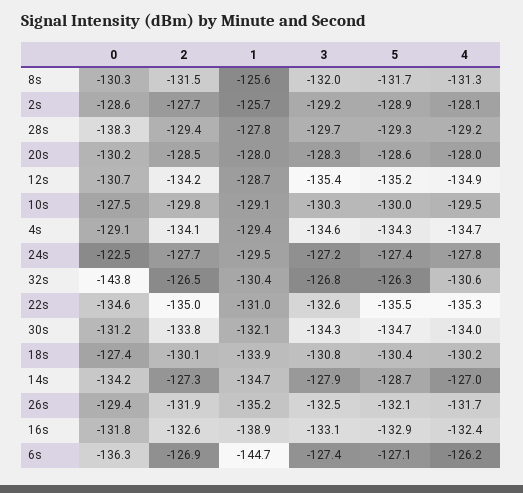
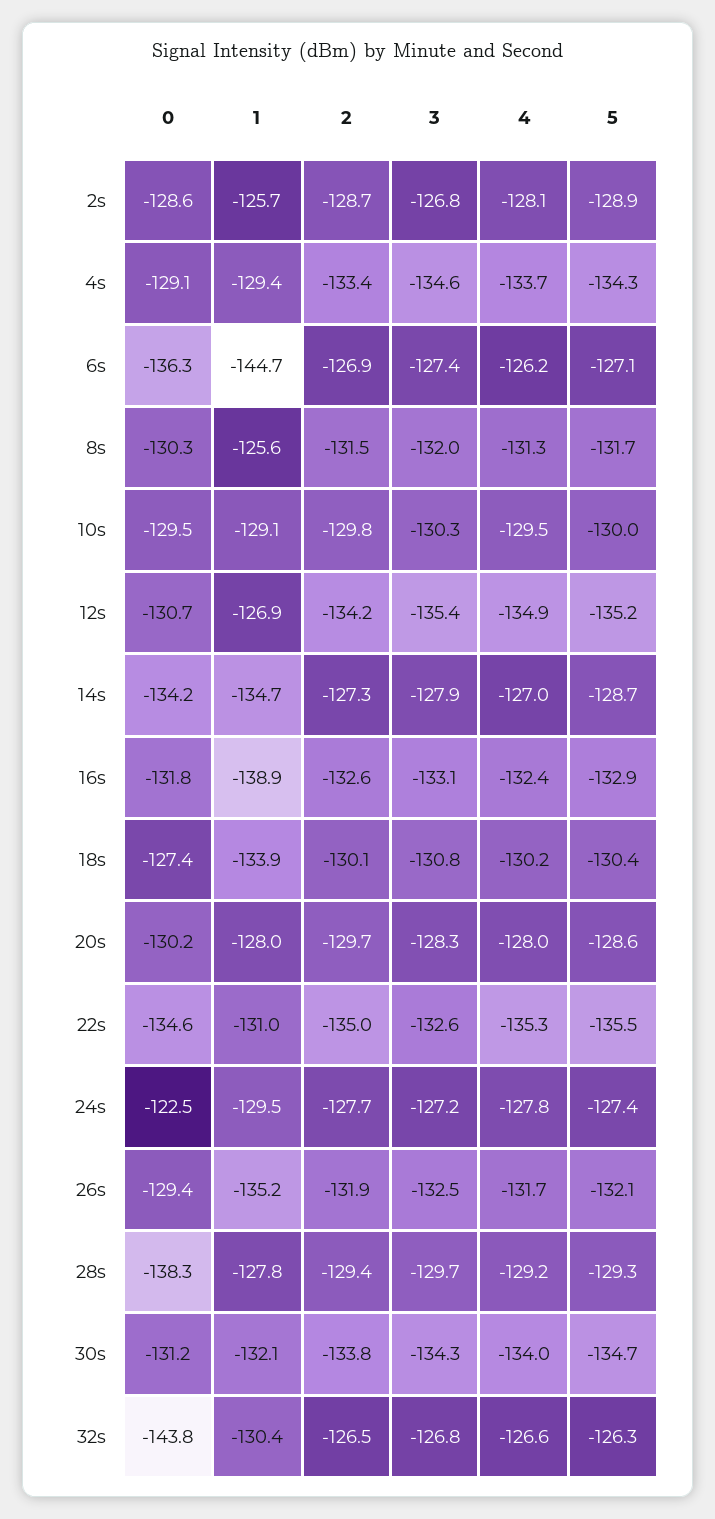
2, 2s: -127.7 -> -128.7
3, 2s: -129.2 -> -126.8
2, 20s: -128.5 -> -129.7
1, 12s: -128.7 -> -126.9
0, 10s: -127.5 -> -129.5
2, 4s: -134.1 -> -133.4
4, 4s: -134.7 -> -133.7
4, 32s: -130.6 -> -126.6

